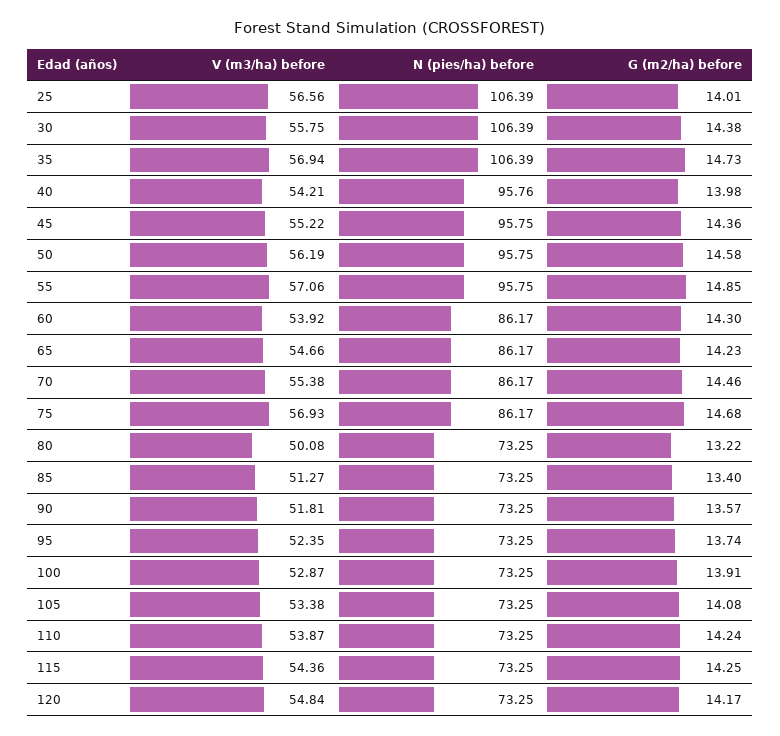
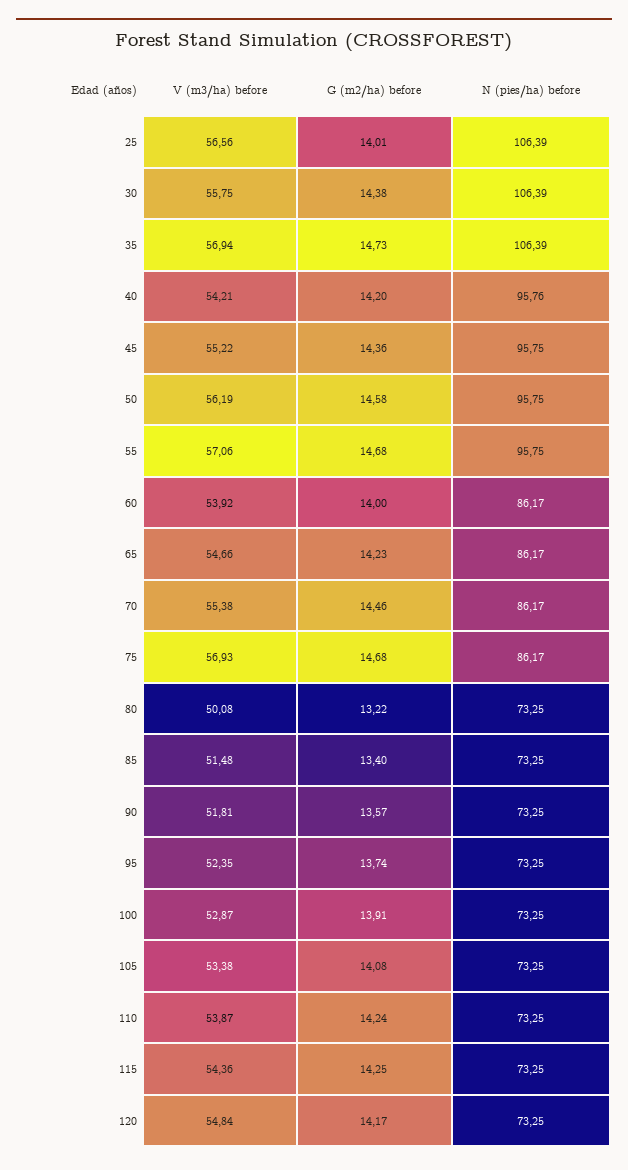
G (m2/ha) before, 40: 13.98 -> 14.2
G (m2/ha) before, 55: 14.85 -> 14.68
G (m2/ha) before, 60: 14.3 -> 14
V (m3/ha) before, 85: 51.27 -> 51.48

